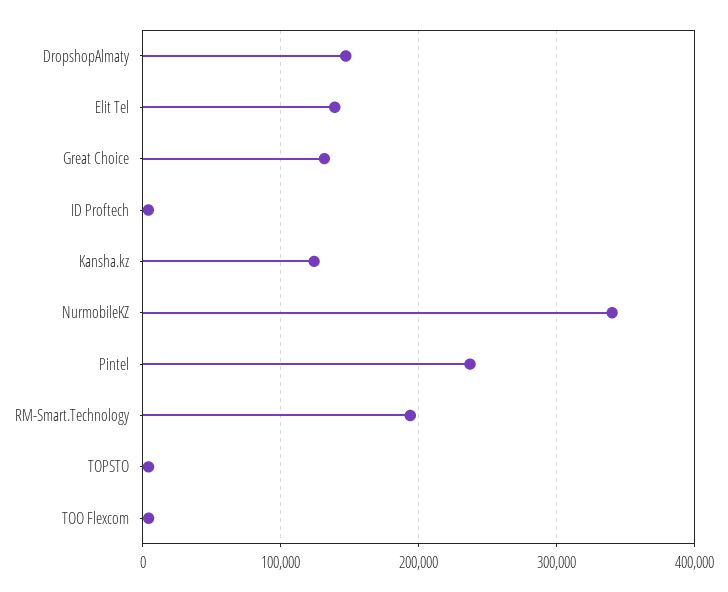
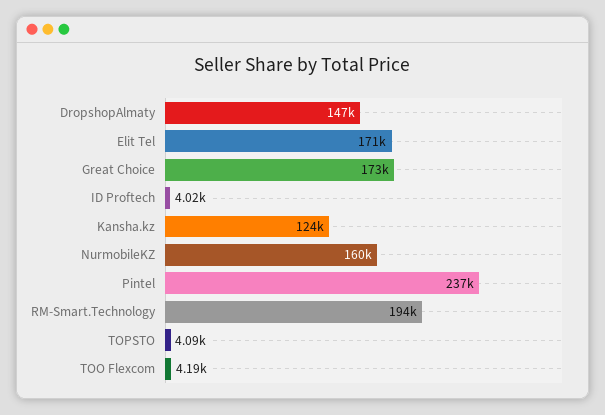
Elit Tel: 140000 -> 171000
Great Choice: 130000 -> 173000
NurmobileKZ: 340000 -> 160000

